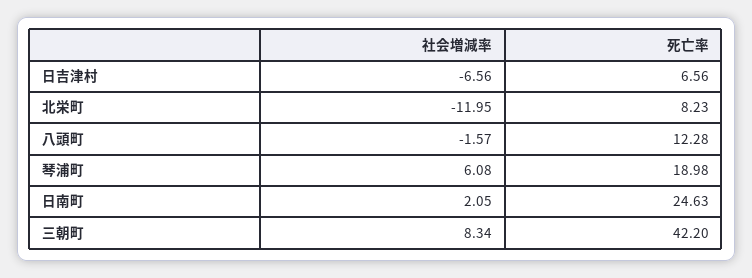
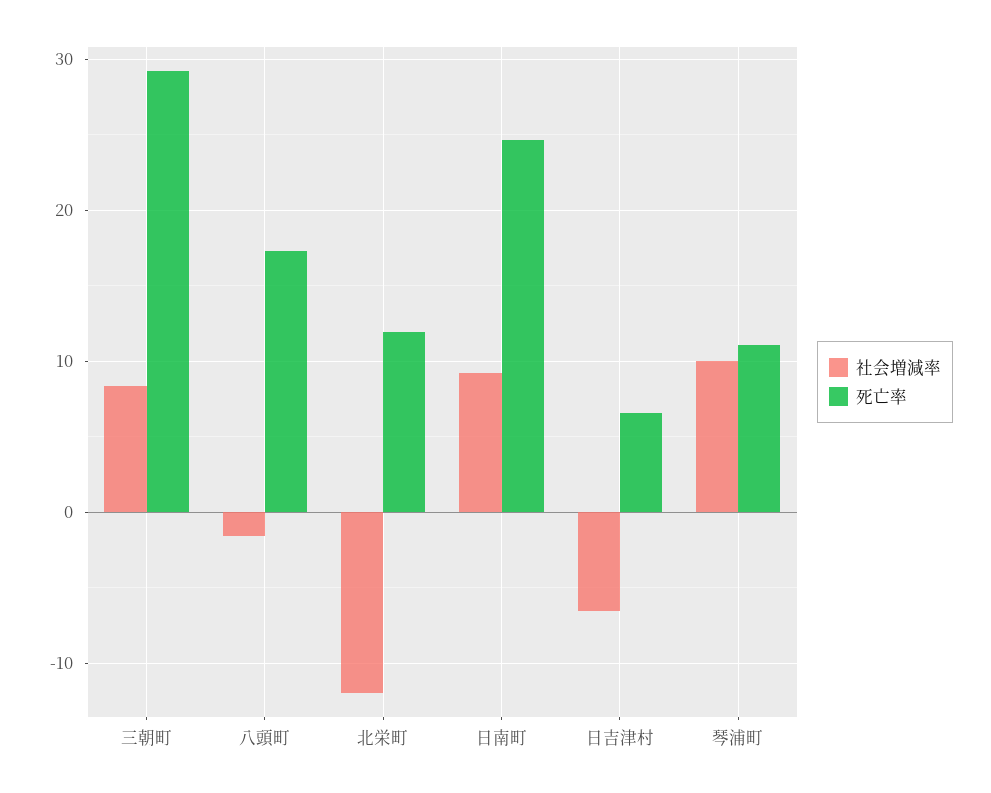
死亡率, 北栄町: 8.23 -> 12
死亡率, 八頭町: 12.28 -> 17
社会増減率, 琴浦町: 6.08 -> 10
死亡率, 琴浦町: 18.98 -> 11
社会増減率, 日南町: 2.05 -> 9
死亡率, 三朝町: 42.2 -> 29

